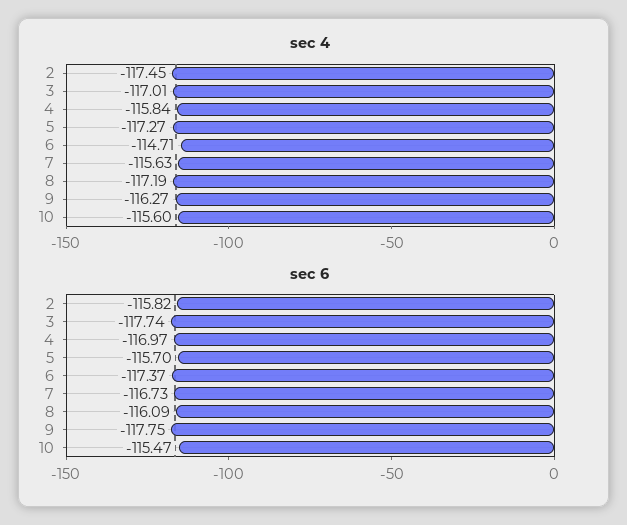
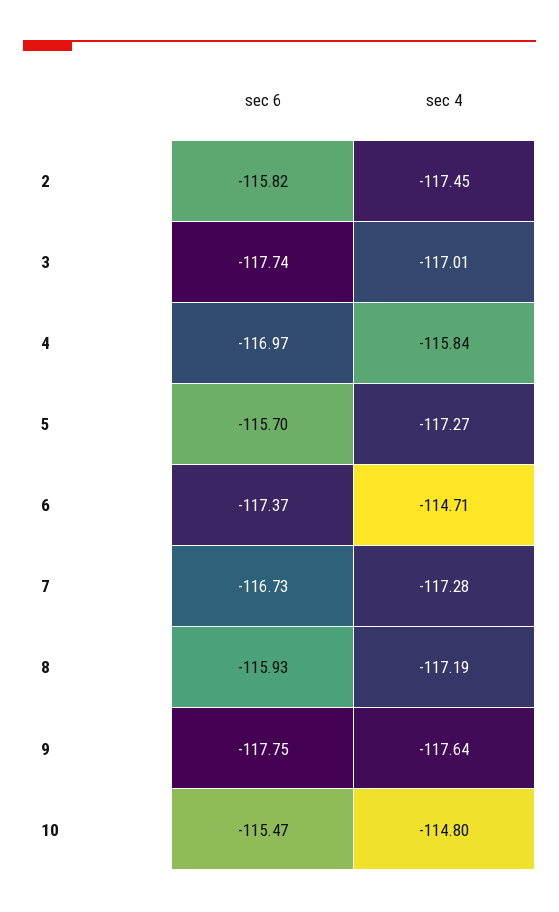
sec 4, 7: -115.63 -> -117.28
sec 4, 9: -116.27 -> -117.64
sec 4, 10: -115.6 -> -114.8
sec 6, 8: -116.09 -> -115.93

